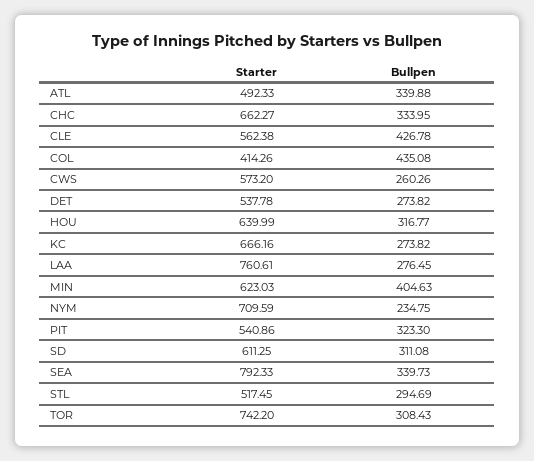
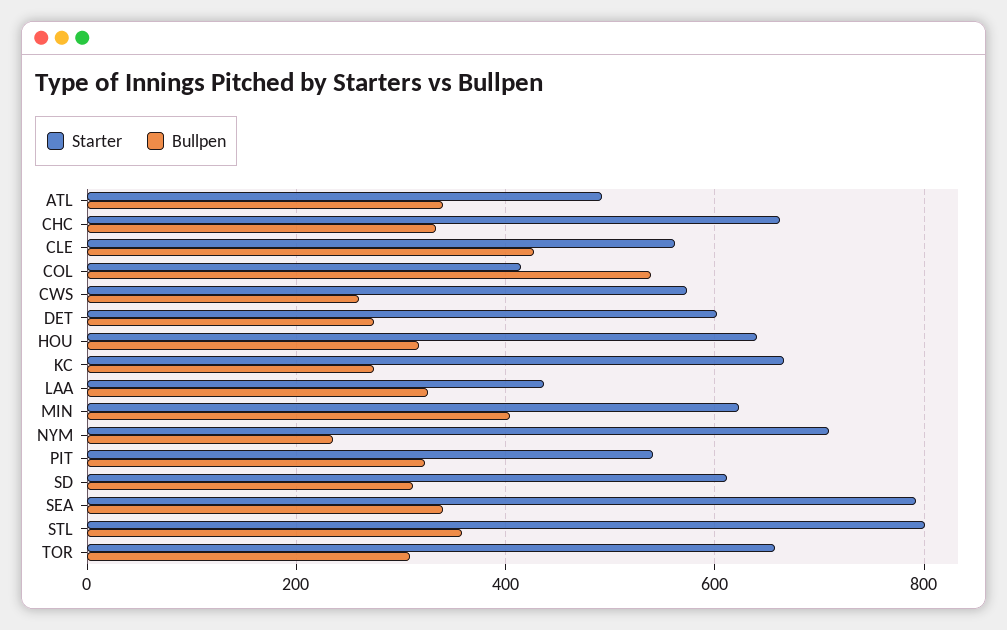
Bullpen, COL: 435.08 -> 540
Starter, DET: 537.78 -> 600
Starter, LAA: 760.61 -> 440
Bullpen, LAA: 276.45 -> 320
Starter, STL: 517.45 -> 800
Bullpen, STL: 294.69 -> 360
Starter, TOR: 742.2 -> 660

